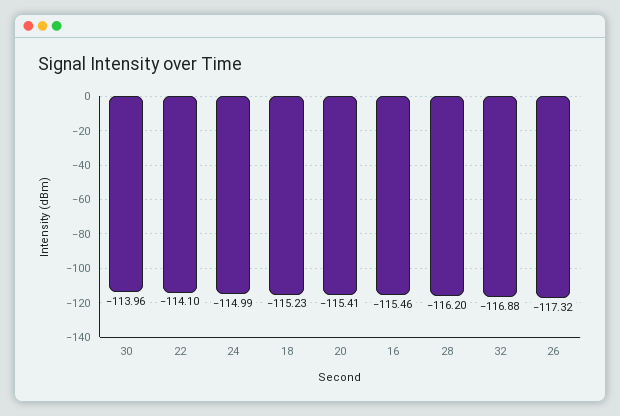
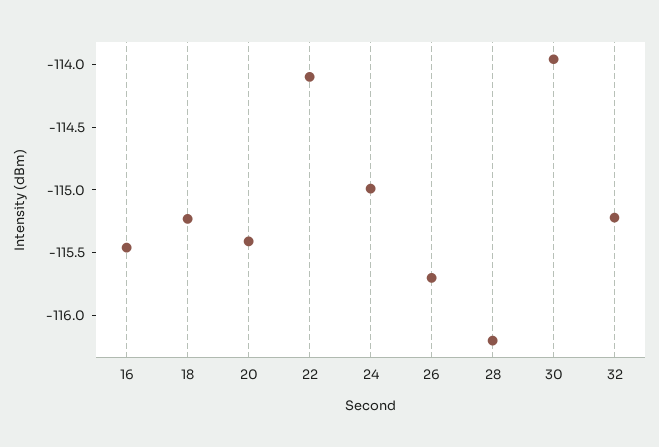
32: -116.88 -> -115.2
26: -117.32 -> -115.7

